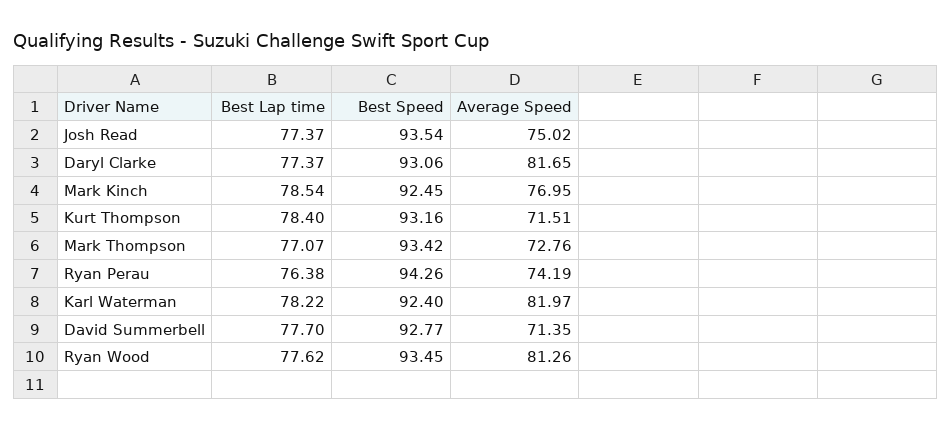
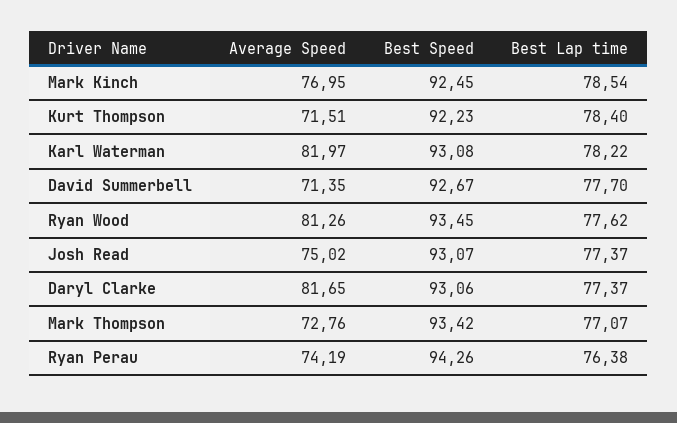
Best Speed, Josh Read: 93.54 -> 93.07
Best Speed, Kurt Thompson: 93.16 -> 92.23
Best Speed, Karl Waterman: 92.4 -> 93.08
Best Speed, David Summerbell: 92.77 -> 92.67

